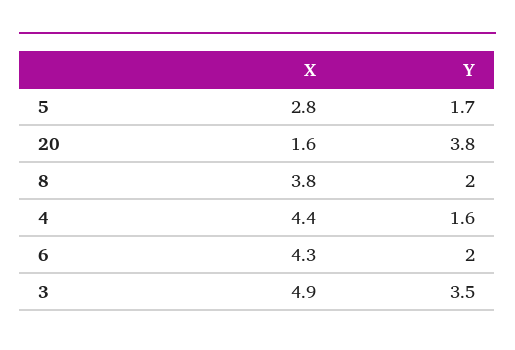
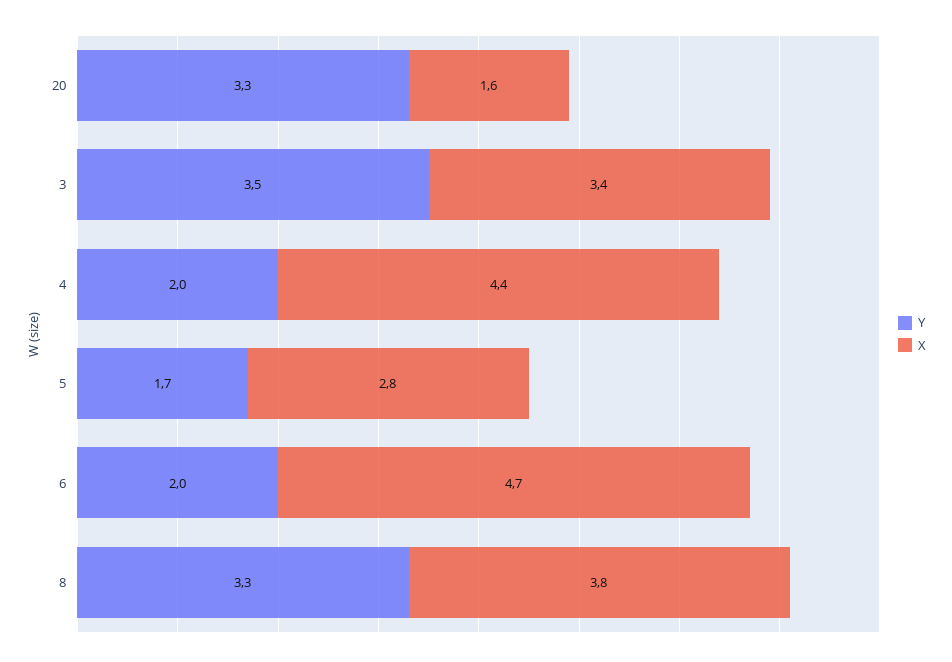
Y, 20: 3.8 -> 3.3
Y, 8: 2 -> 3.3
Y, 4: 1.6 -> 2
X, 6: 4.3 -> 4.7
X, 3: 4.9 -> 3.4

